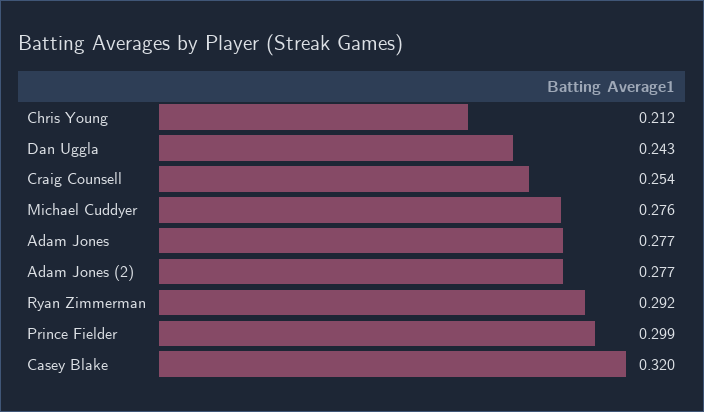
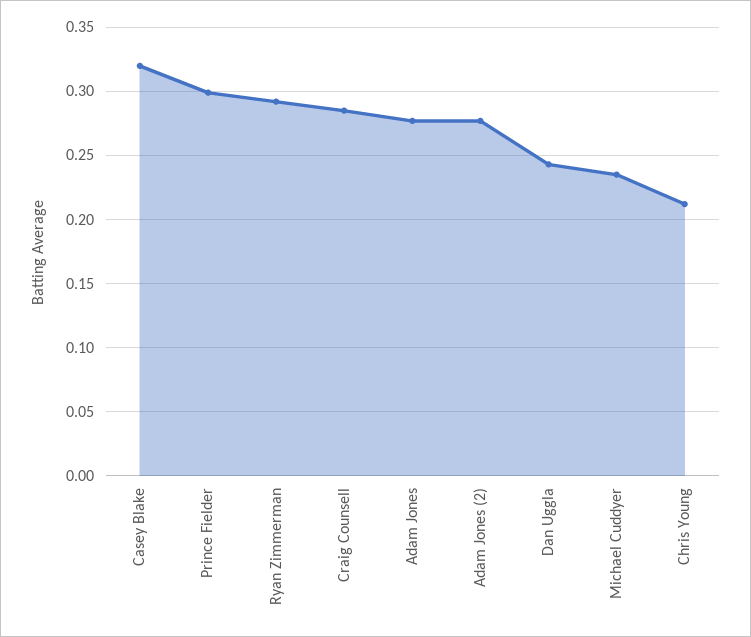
Craig Counsell: 0.254 -> 0.285
Michael Cuddyer: 0.276 -> 0.235

